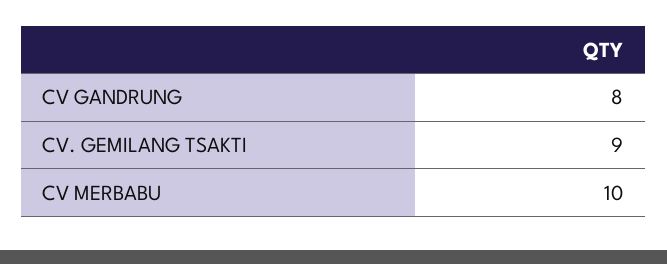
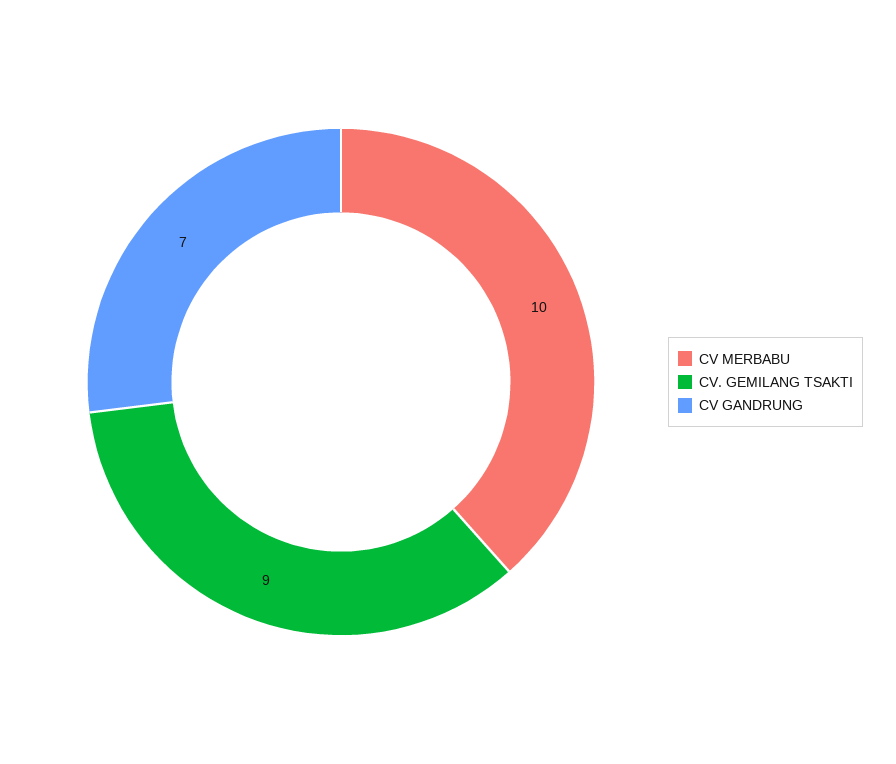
CV GANDRUNG: 8 -> 7

